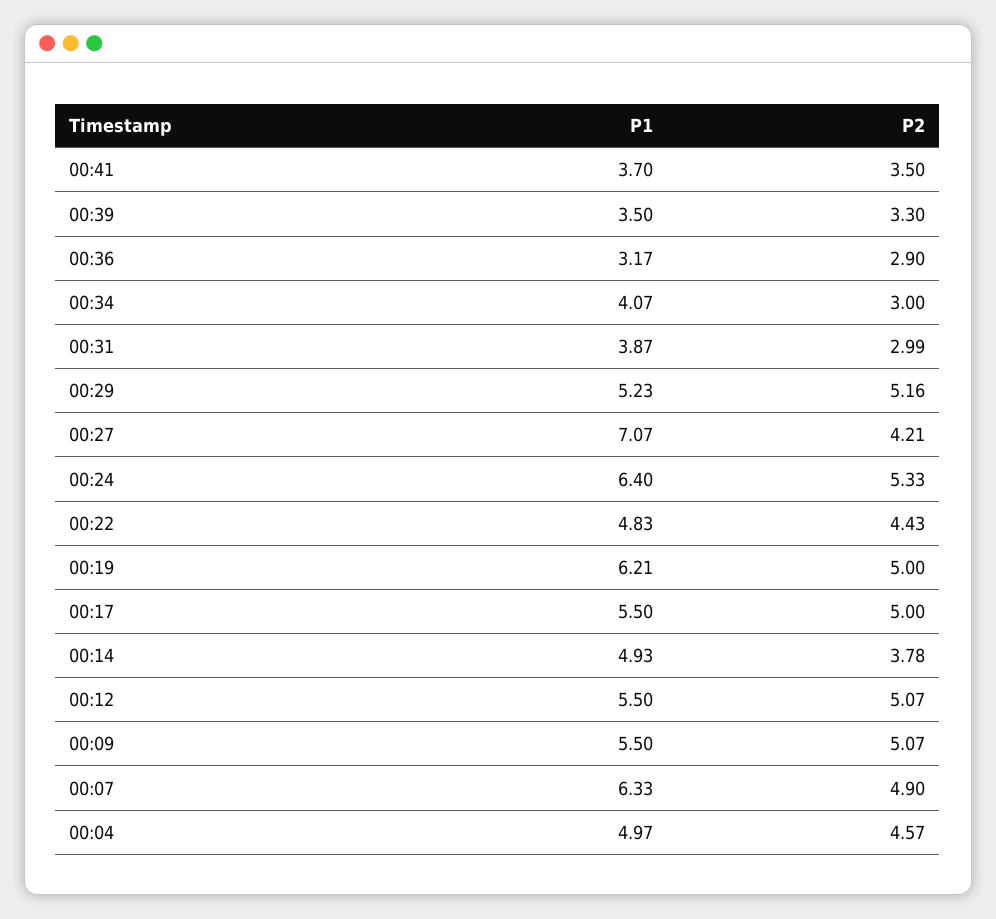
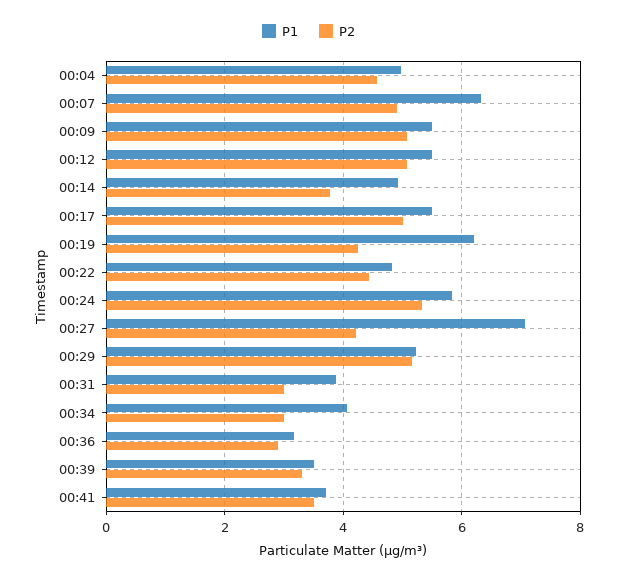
P1, 00:24: 6.4 -> 5.8
P2, 00:19: 5 -> 4.2

